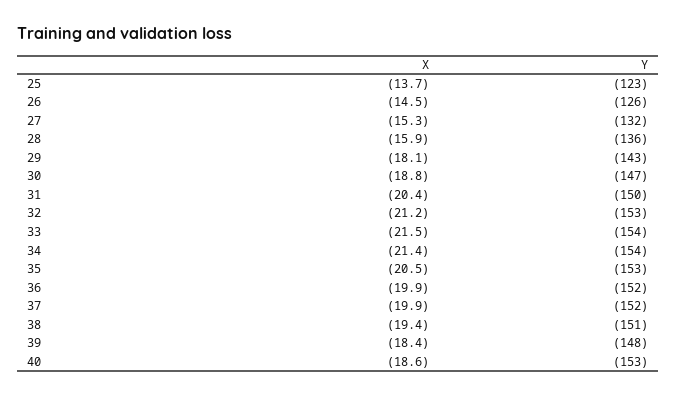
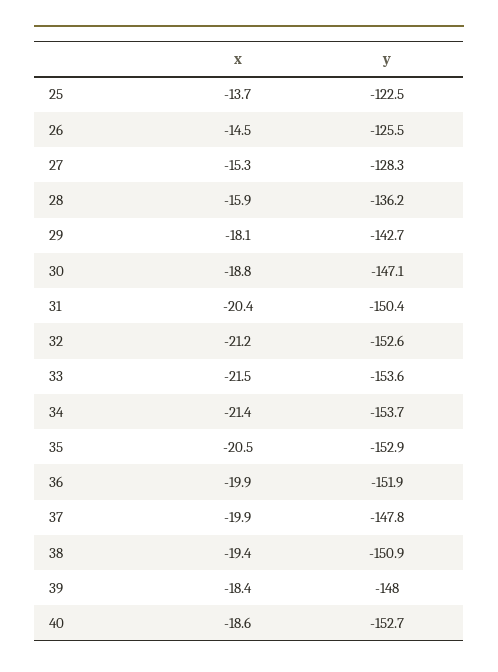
Y, 27: -132 -> -128.3
Y, 37: -152 -> -147.8

